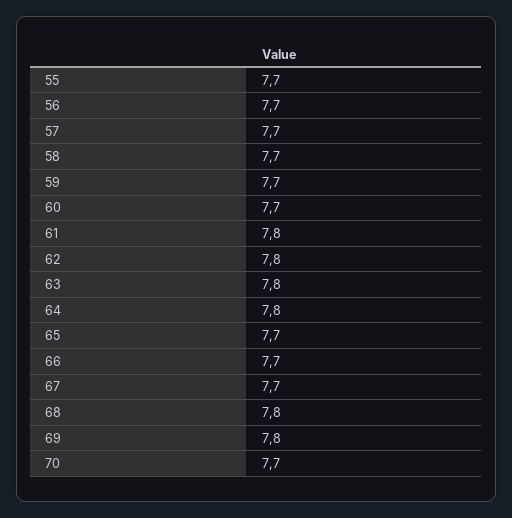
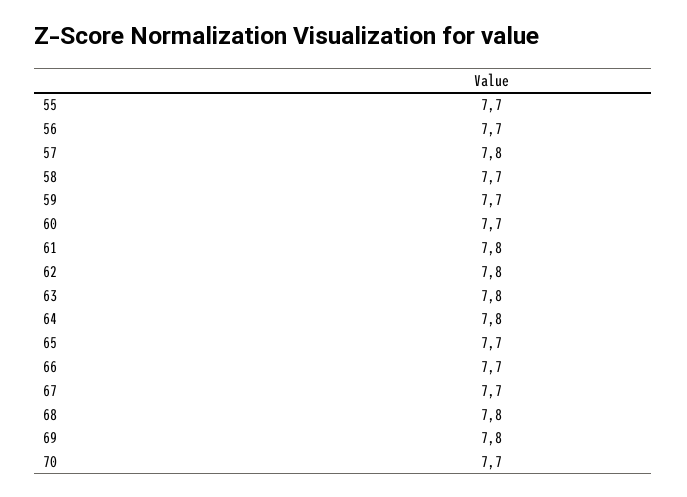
57: 7.7 -> 7.8

